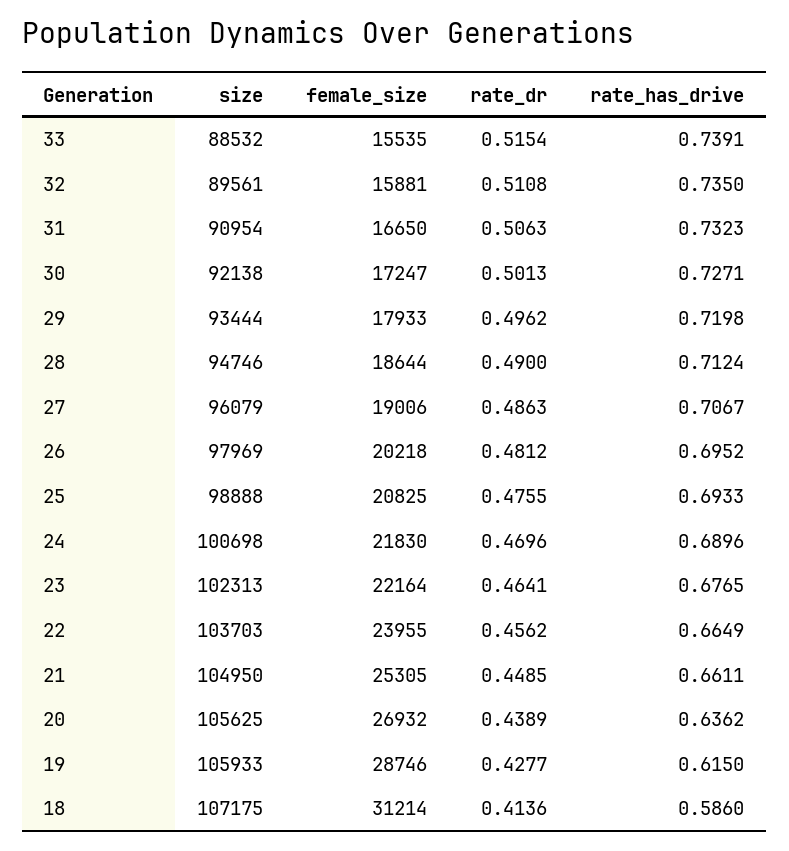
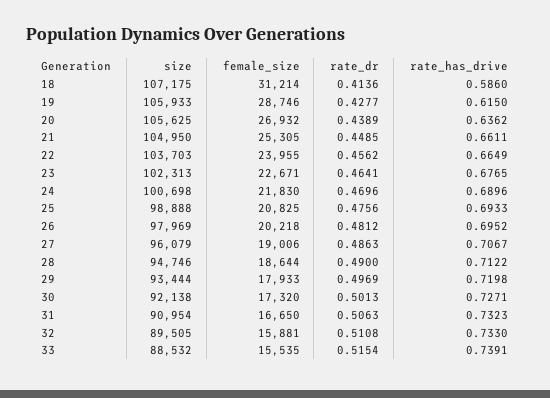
size, 32: 89561 -> 89505
rate_has_drive, 32: 0.735 -> 0.733
female_size, 30: 17247 -> 17320
rate_dr, 29: 0.4962 -> 0.4969
rate_has_drive, 28: 0.7124 -> 0.7122
rate_dr, 25: 0.4755 -> 0.4756
female_size, 23: 22164 -> 22671

